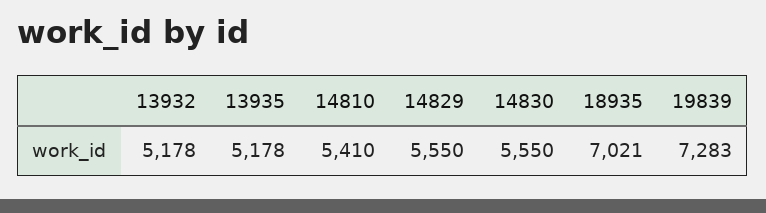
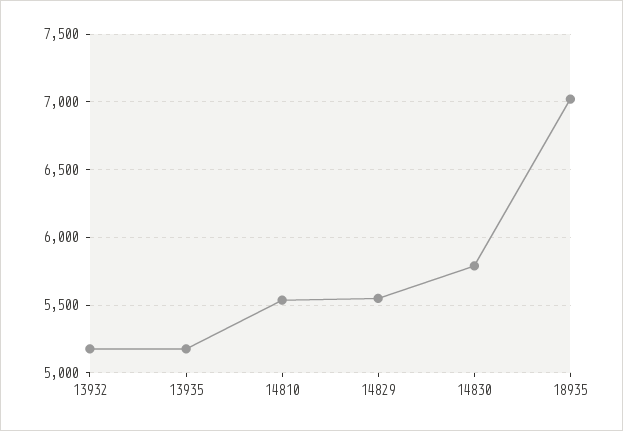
14810: 5410 -> 5550
14830: 5550 -> 5800
19839: 7283 -> none

